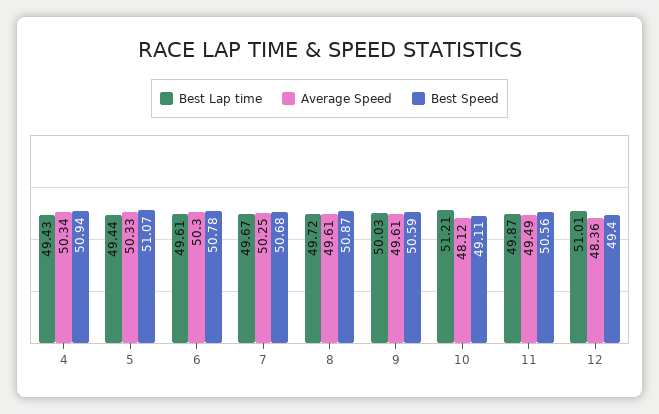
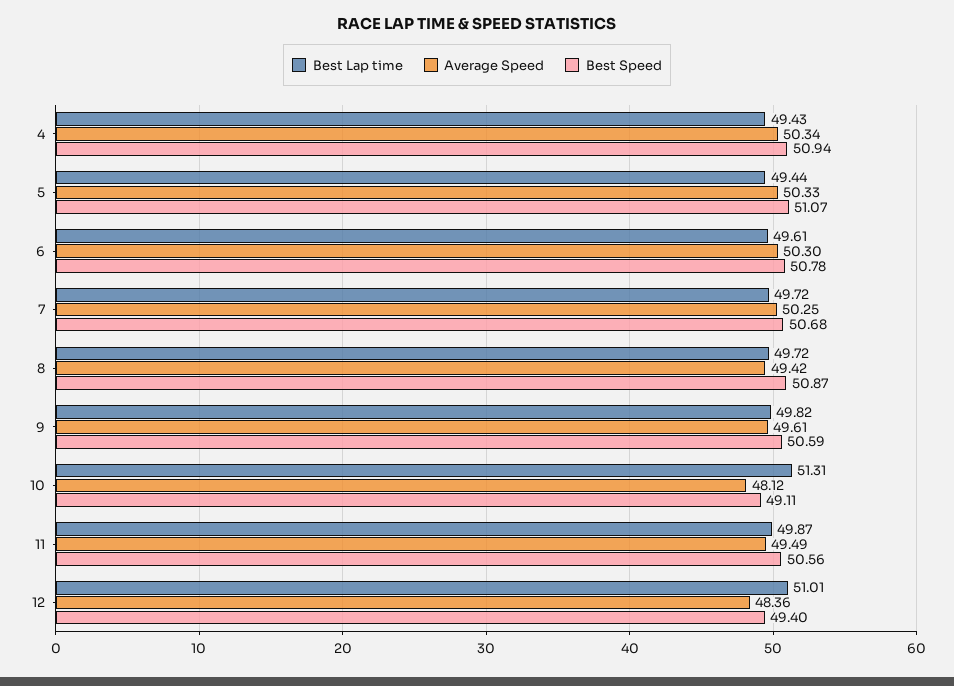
Best Lap time, 7: 49.67 -> 49.72
Average Speed, 8: 49.61 -> 49.42
Best Lap time, 9: 50.03 -> 49.82
Best Lap time, 10: 51.21 -> 51.31

